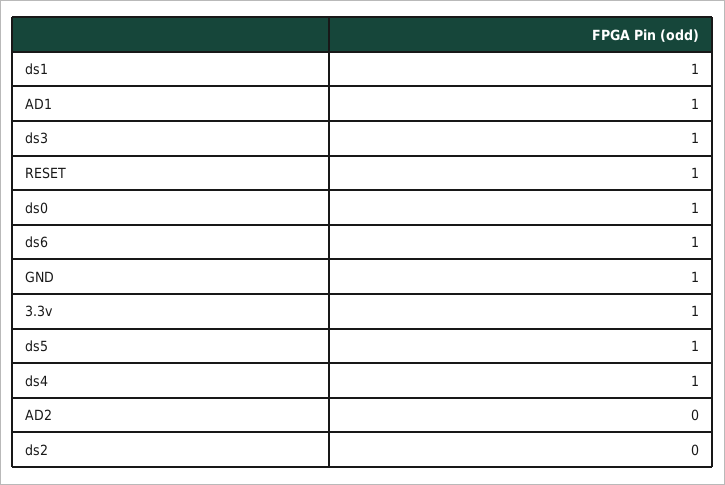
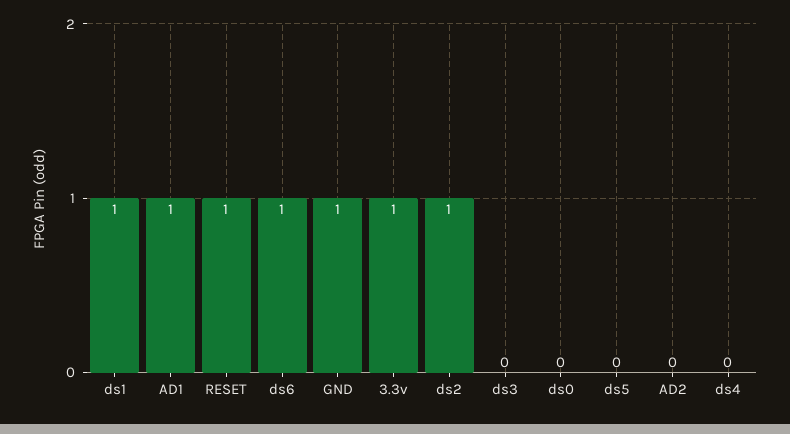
ds3: 1 -> 0
ds0: 1 -> 0
ds5: 1 -> 0
ds4: 1 -> 0
ds2: 0 -> 1

